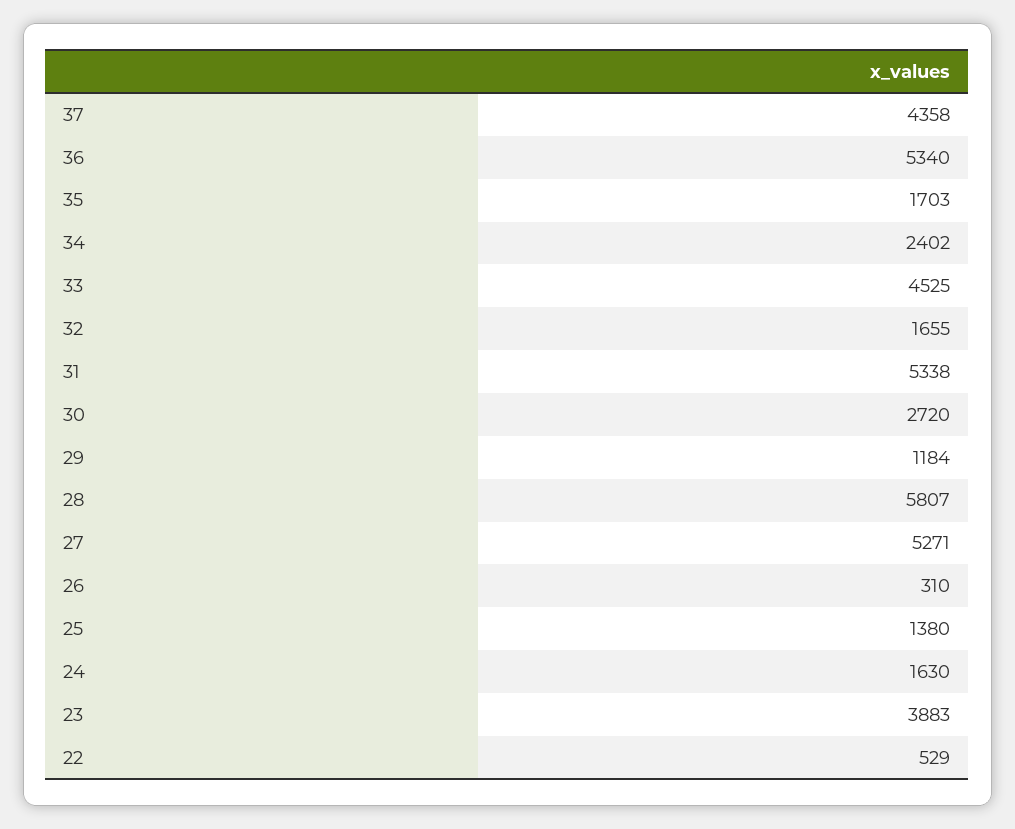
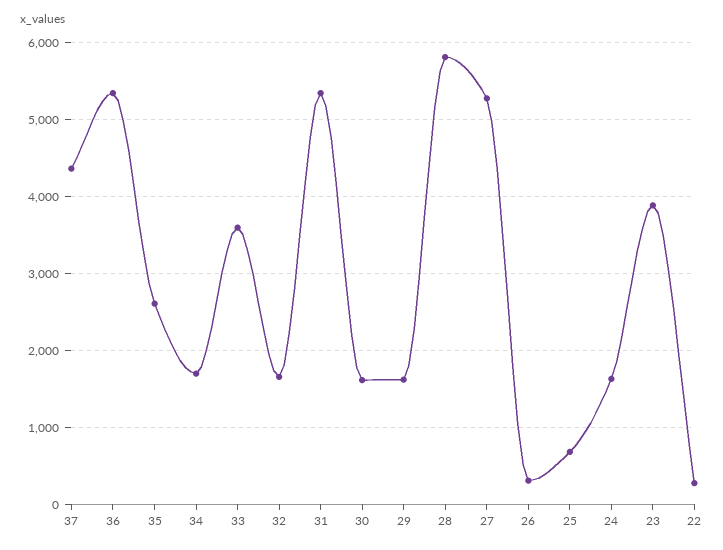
35: 1703 -> 2600
34: 2402 -> 1700
33: 4525 -> 3600
30: 2720 -> 1600
29: 1184 -> 1600
25: 1380 -> 700
22: 529 -> 300

